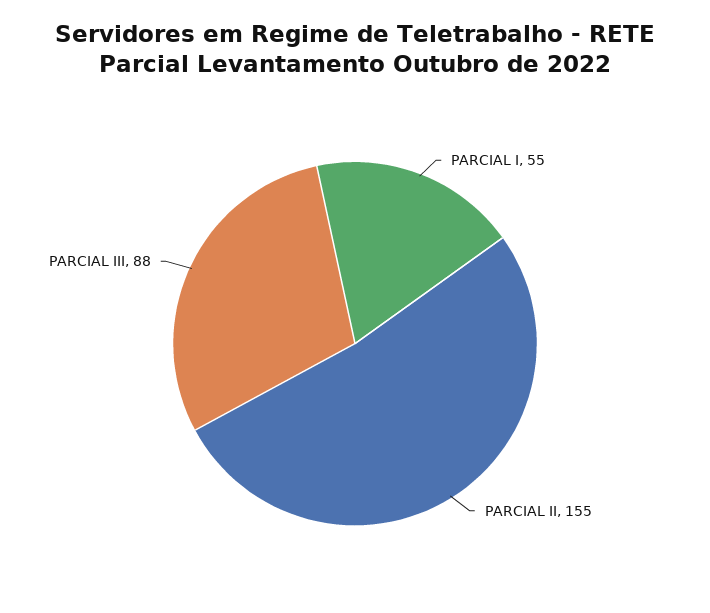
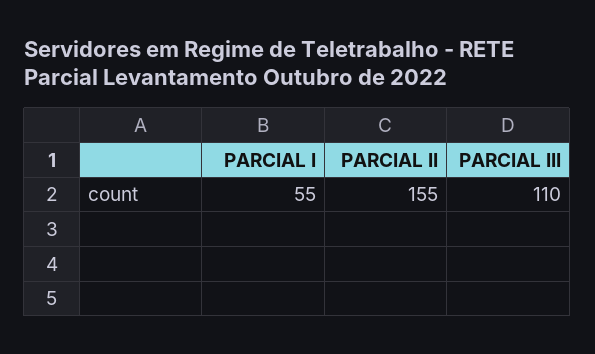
PARCIAL III: 88 -> 110

